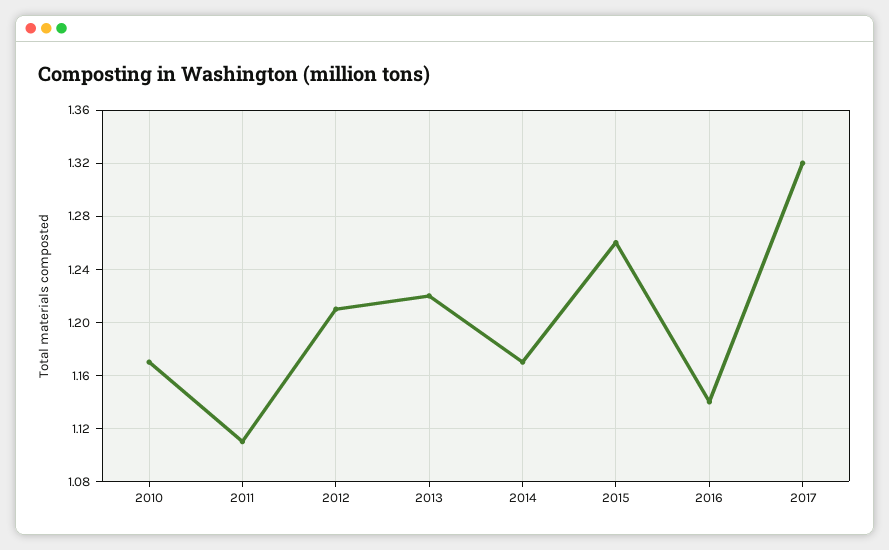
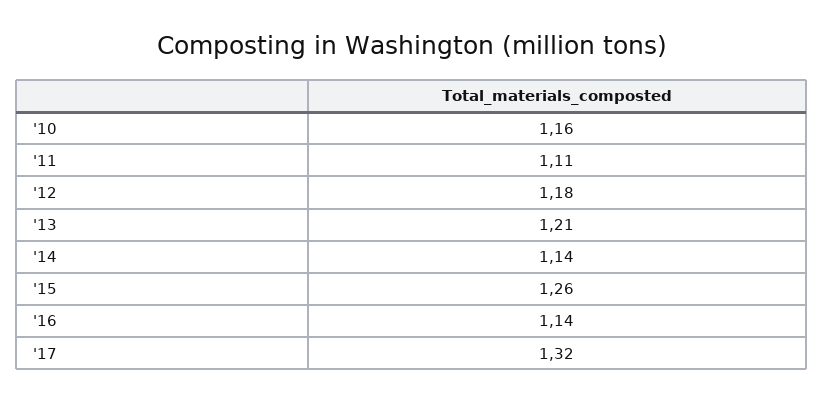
2010: 1.17 -> 1.16
2012: 1.21 -> 1.18
2013: 1.22 -> 1.21
2014: 1.17 -> 1.14

